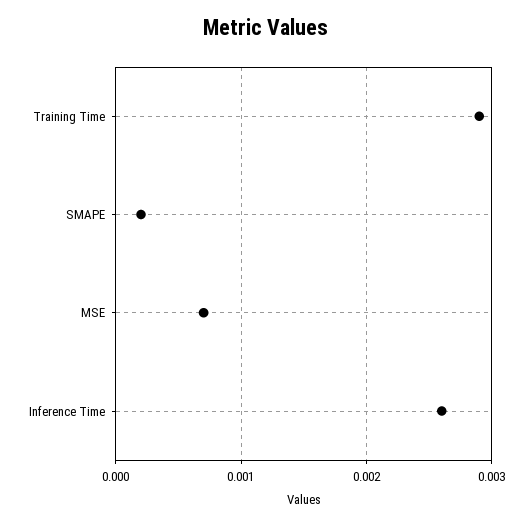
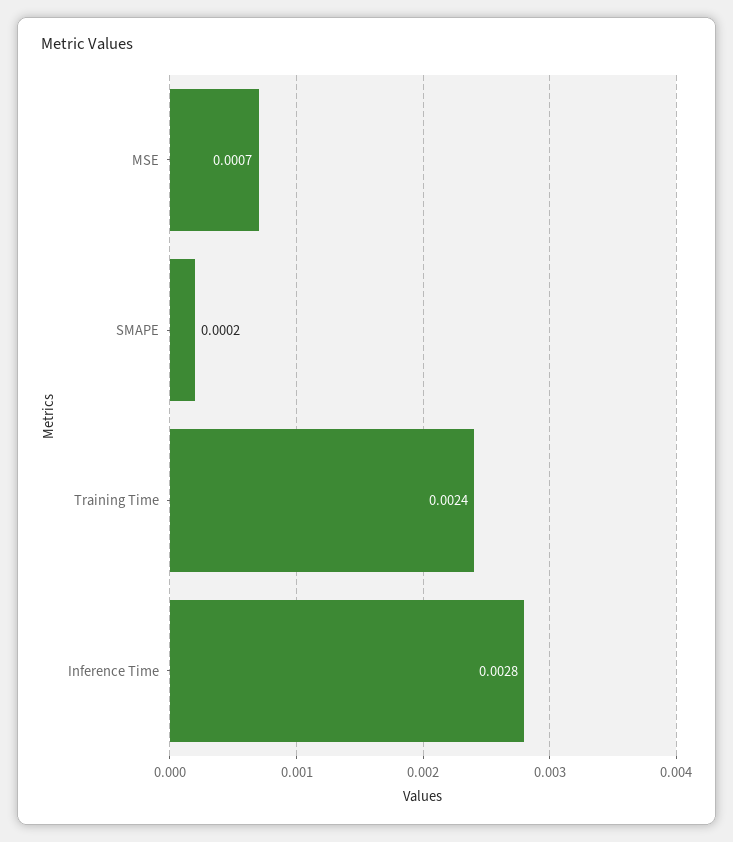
Training Time: 0.0029 -> 0.0024
Inference Time: 0.0026 -> 0.0028

